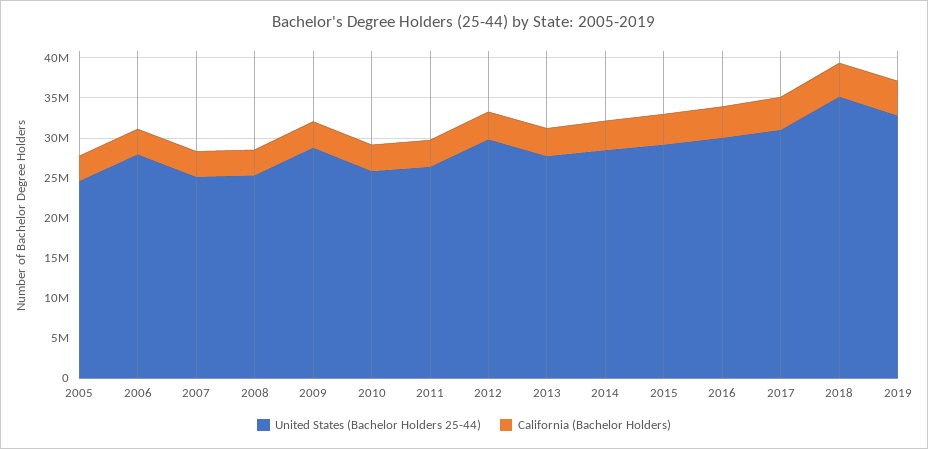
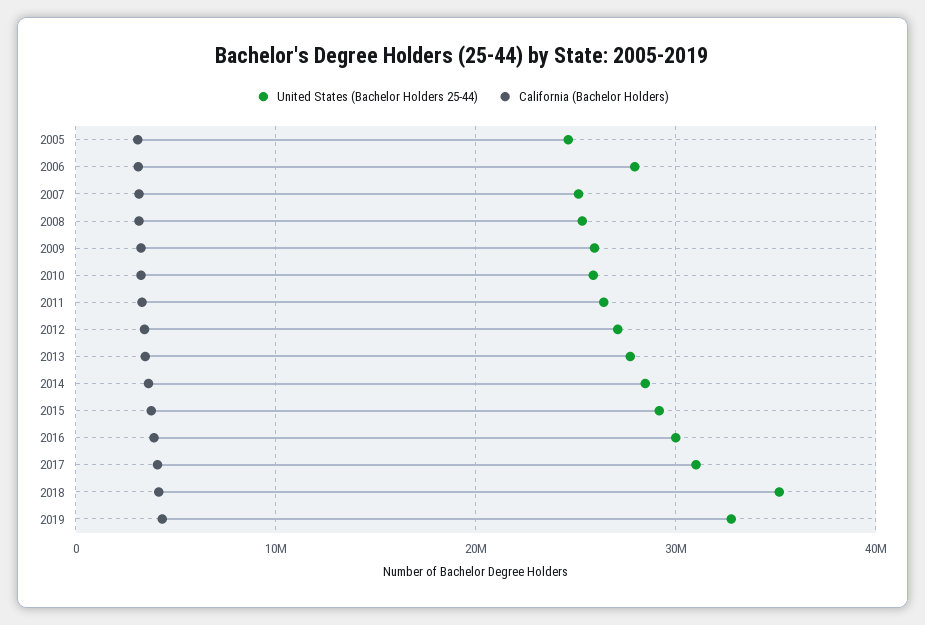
United States (Bachelor Holders 25-44), 2009: 29000000 -> 26000000
United States (Bachelor Holders 25-44), 2012: 30000000 -> 27000000

